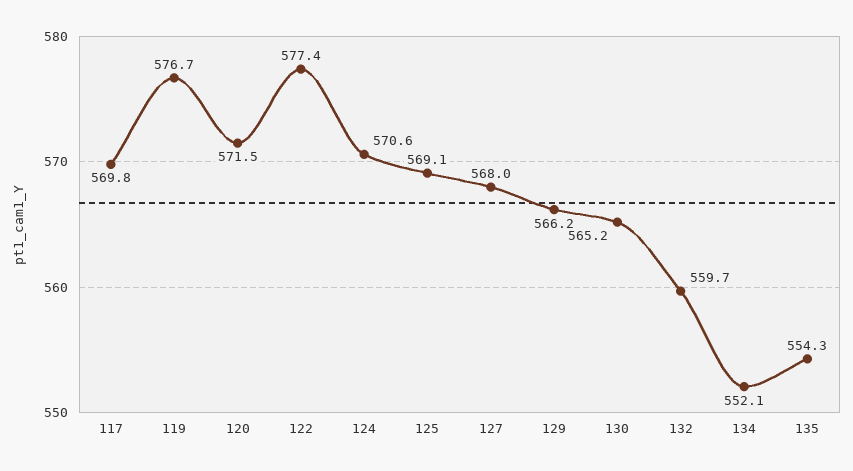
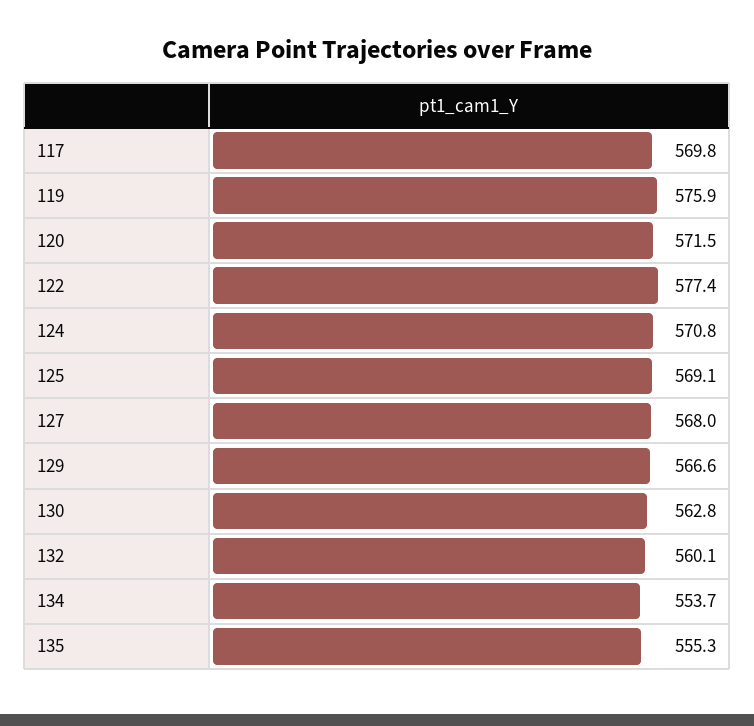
119: 576.7 -> 575.9
124: 570.6 -> 570.8
129: 566.2 -> 566.6
130: 565.2 -> 562.8
132: 559.7 -> 560.1
134: 552.1 -> 553.7
135: 554.3 -> 555.3

